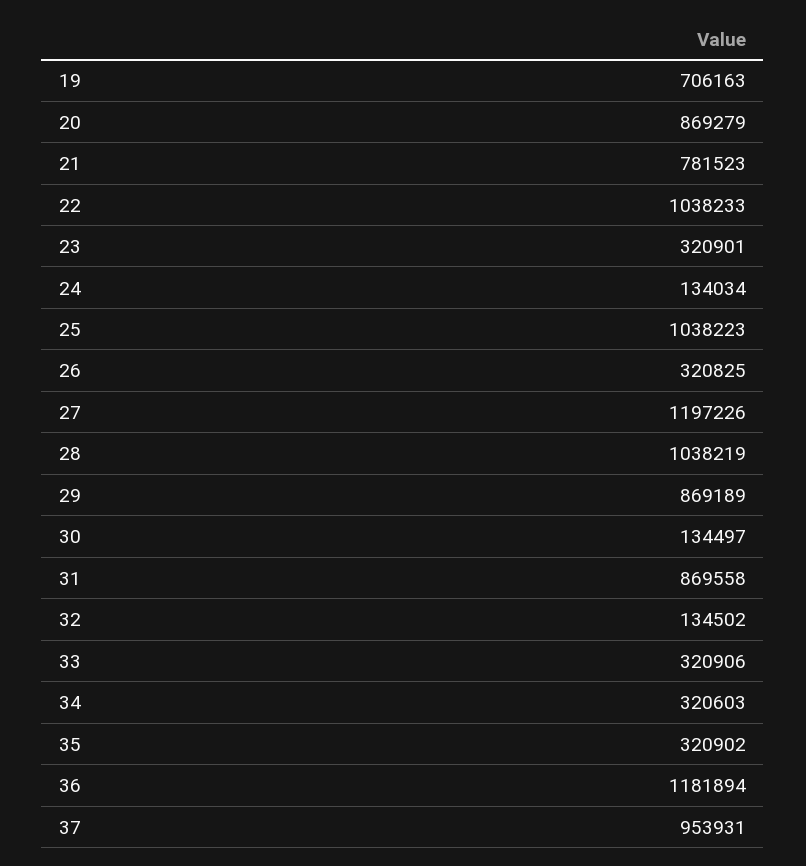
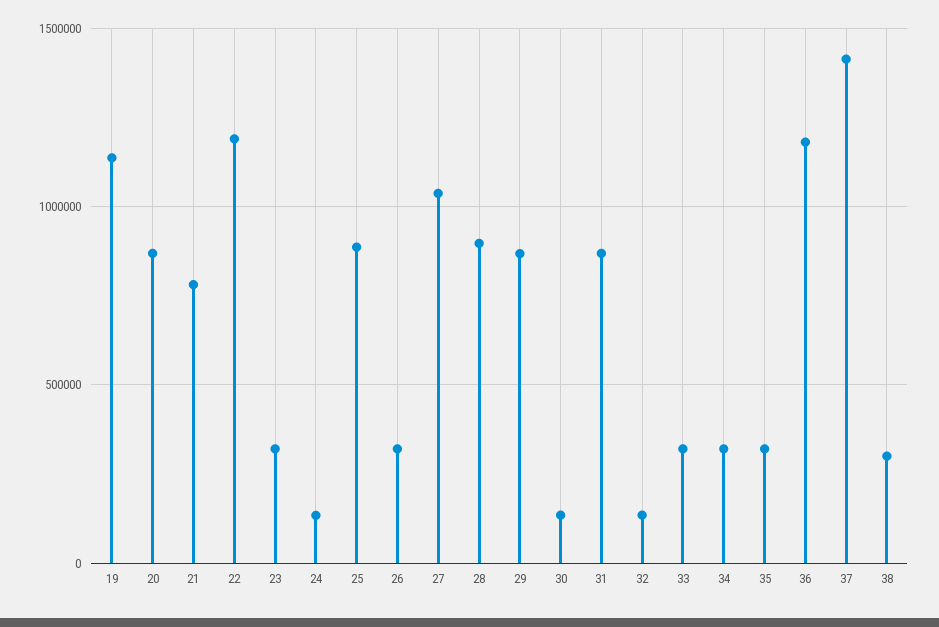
19: 706163 -> 1150000
22: 1038233 -> 1200000
25: 1038223 -> 900000
27: 1197226 -> 1050000
28: 1038219 -> 900000
37: 953931 -> 1400000
38: none -> 300000

